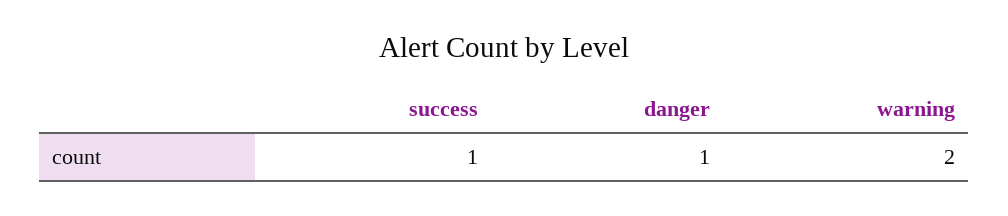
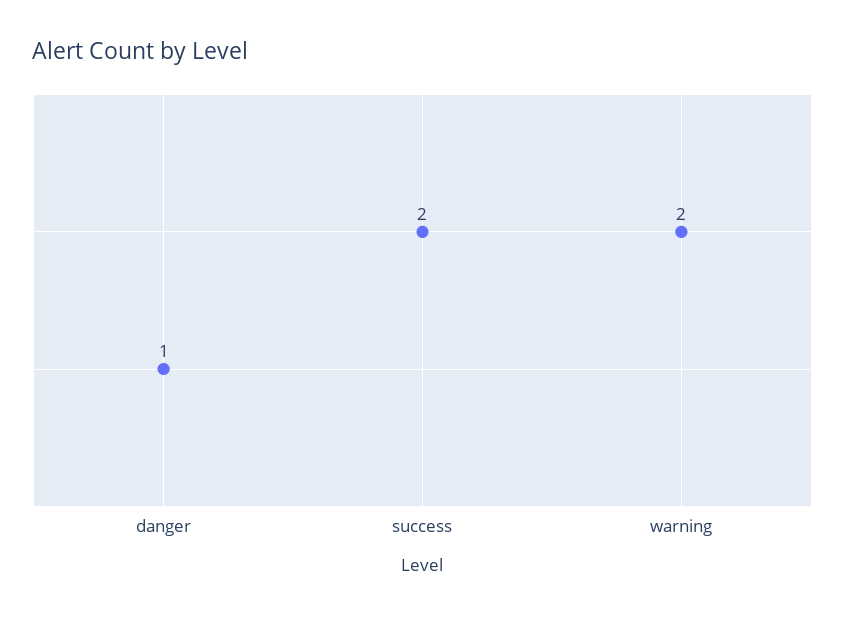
success: 1 -> 2

